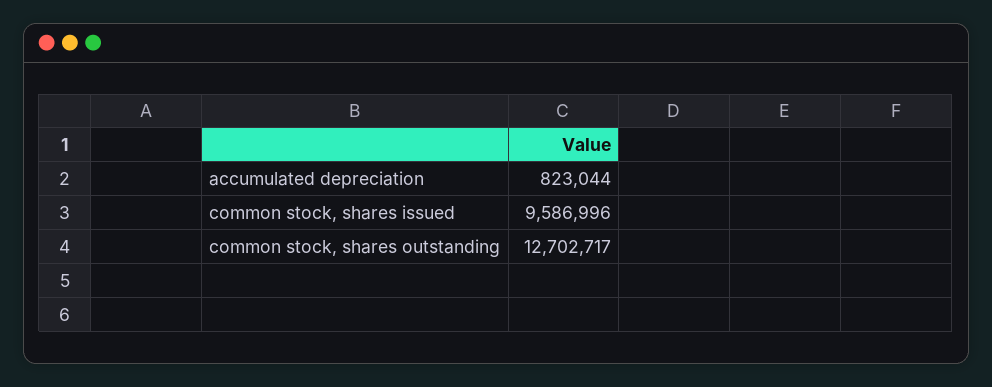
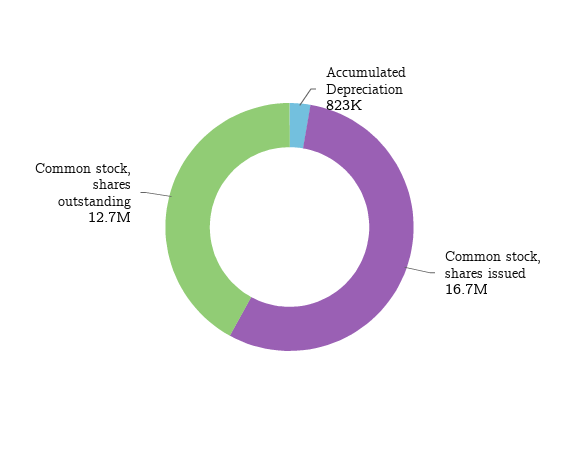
common stock, shares issued: 9586996 -> 16700000

